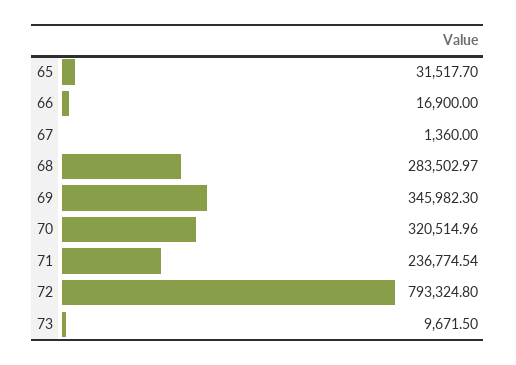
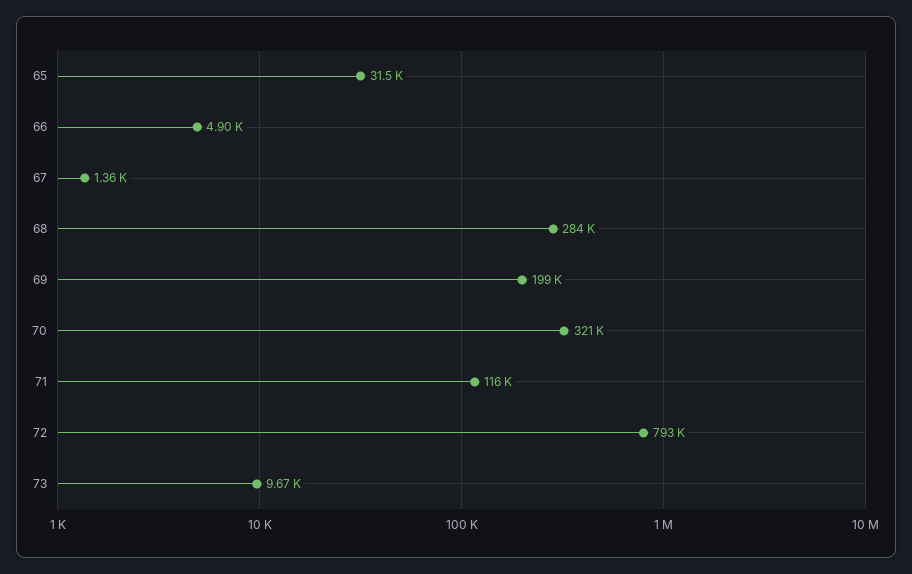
66: 16900 -> 4900
69: 345982.3 -> 199000
71: 236774.54 -> 116000

